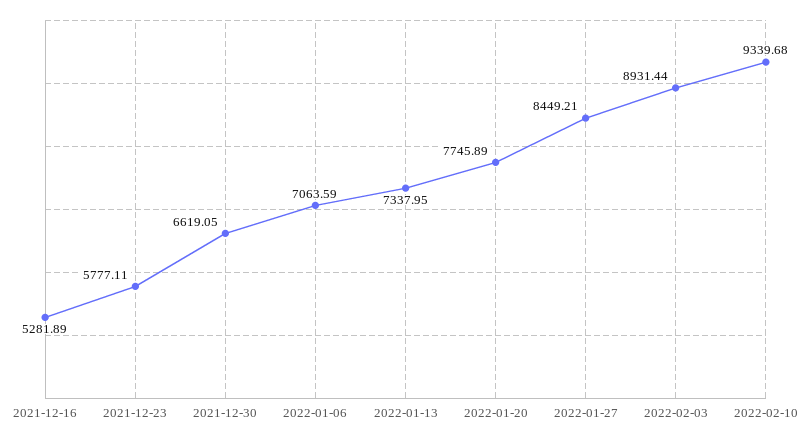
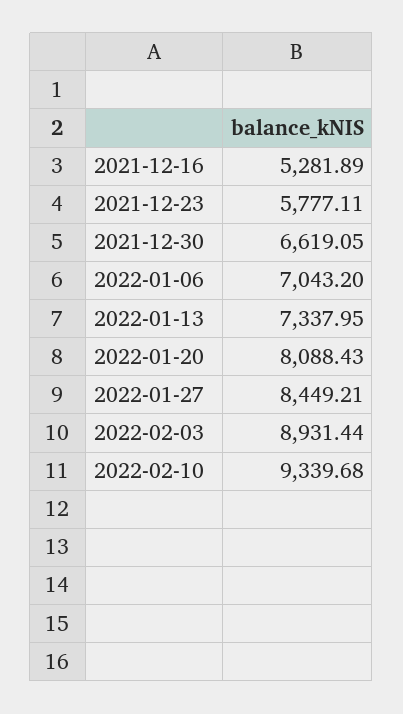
2022-01-06: 7063.59 -> 7043.2
2022-01-20: 7745.89 -> 8088.43

